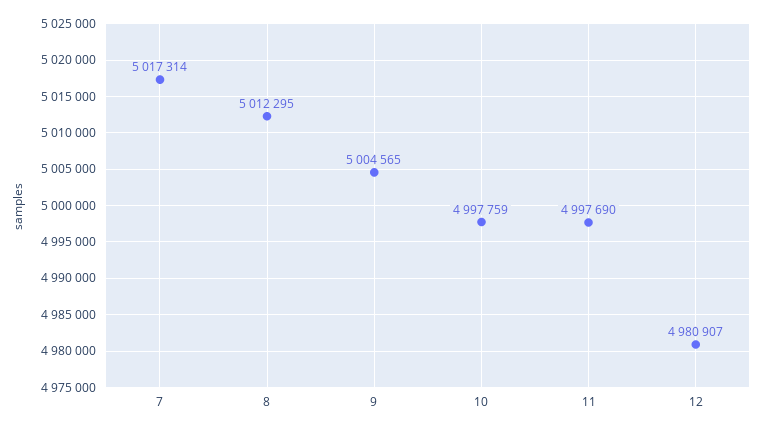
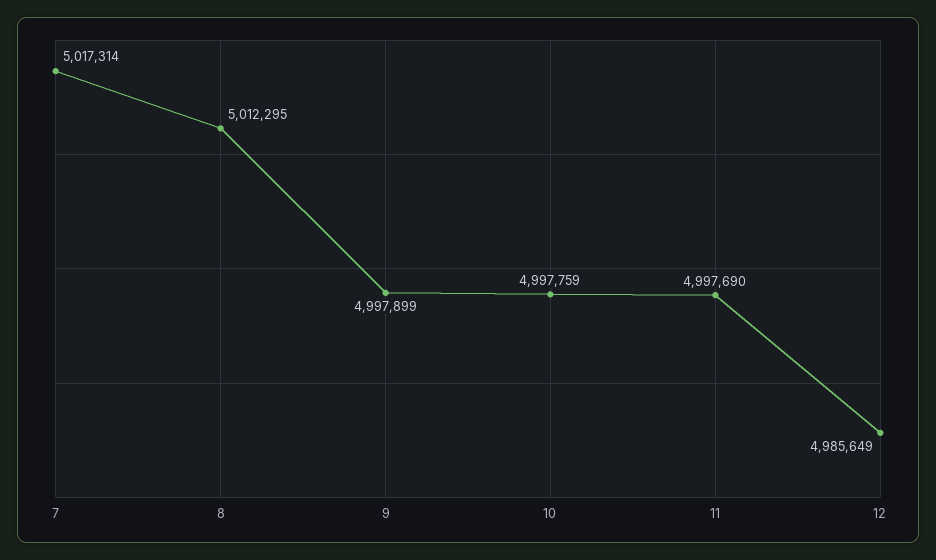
9: 5004565 -> 4997899
12: 4980907 -> 4985649

